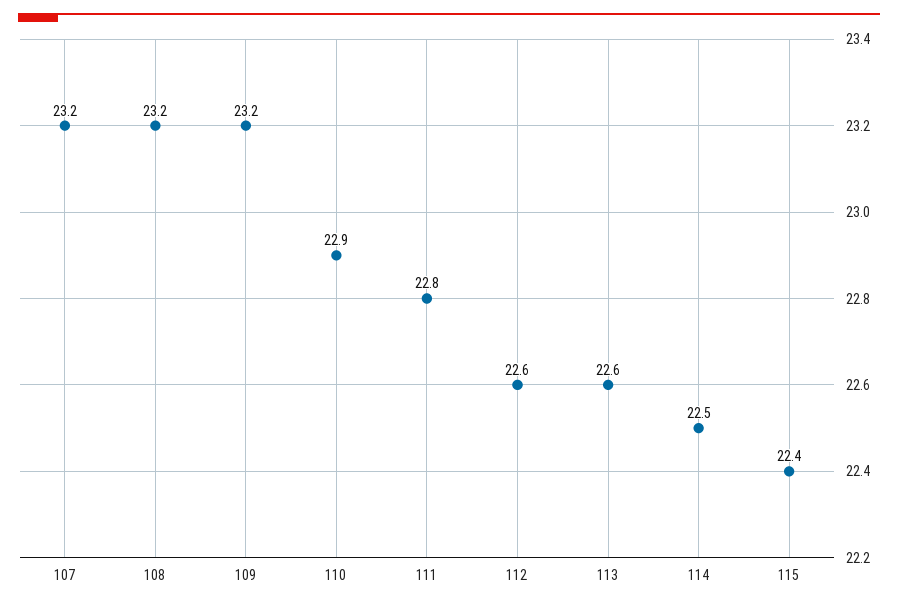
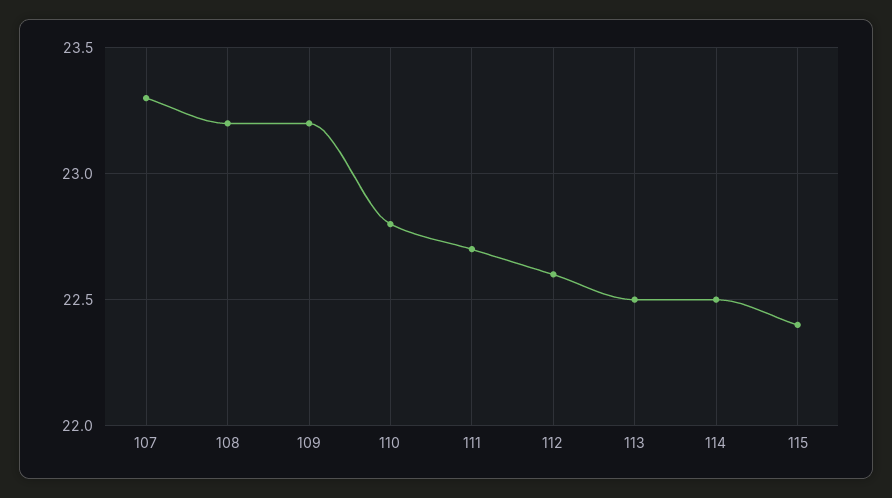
107: 23.2 -> 23.3
110: 22.9 -> 22.8
111: 22.8 -> 22.7
113: 22.6 -> 22.5

